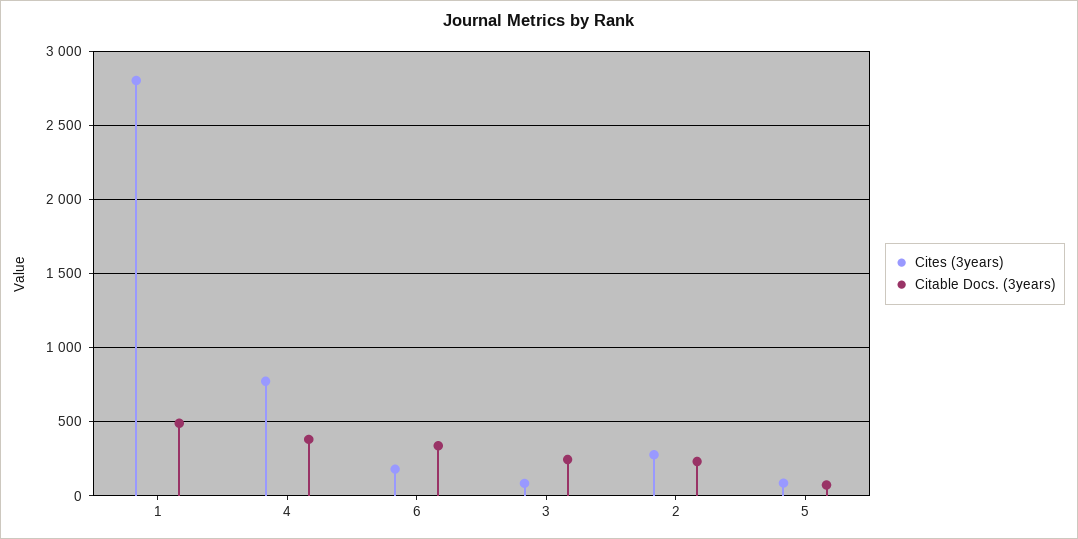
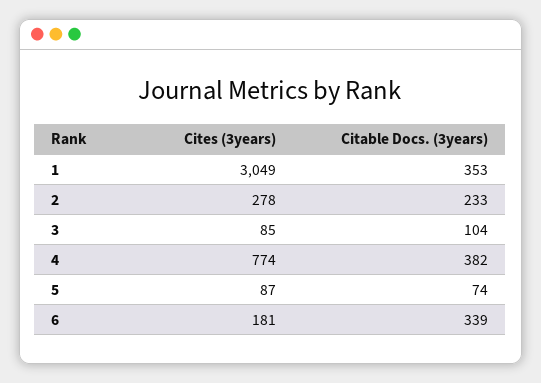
Cites (3years), 1: 2800 -> 3049
Citable Docs. (3years), 1: 500 -> 353
Citable Docs. (3years), 3: 250 -> 104

